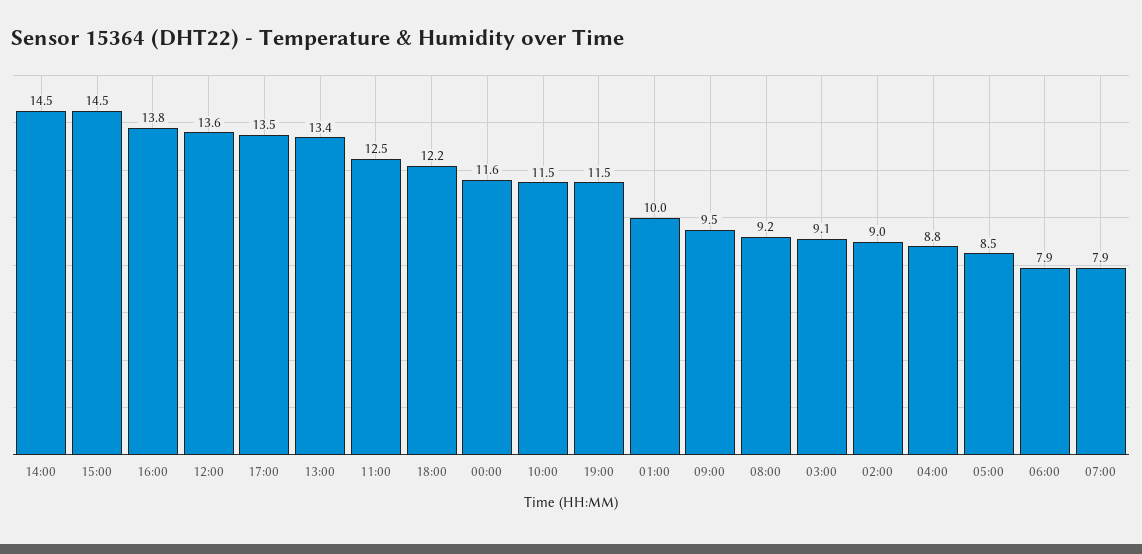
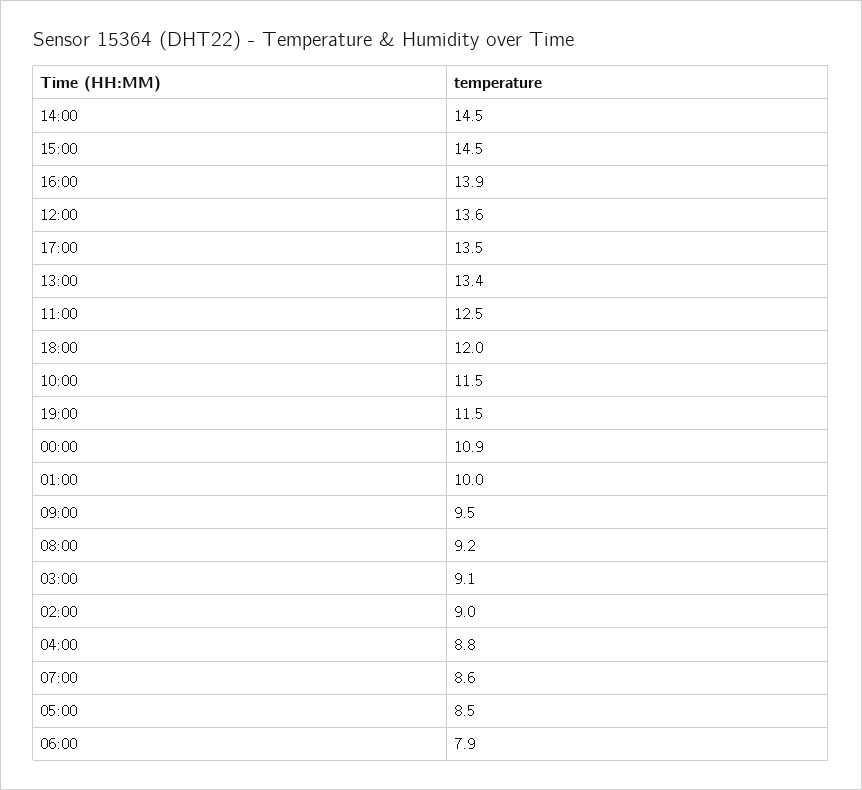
16:00: 13.8 -> 13.9
18:00: 12.2 -> 12
00:00: 11.6 -> 10.9
07:00: 7.9 -> 8.6

